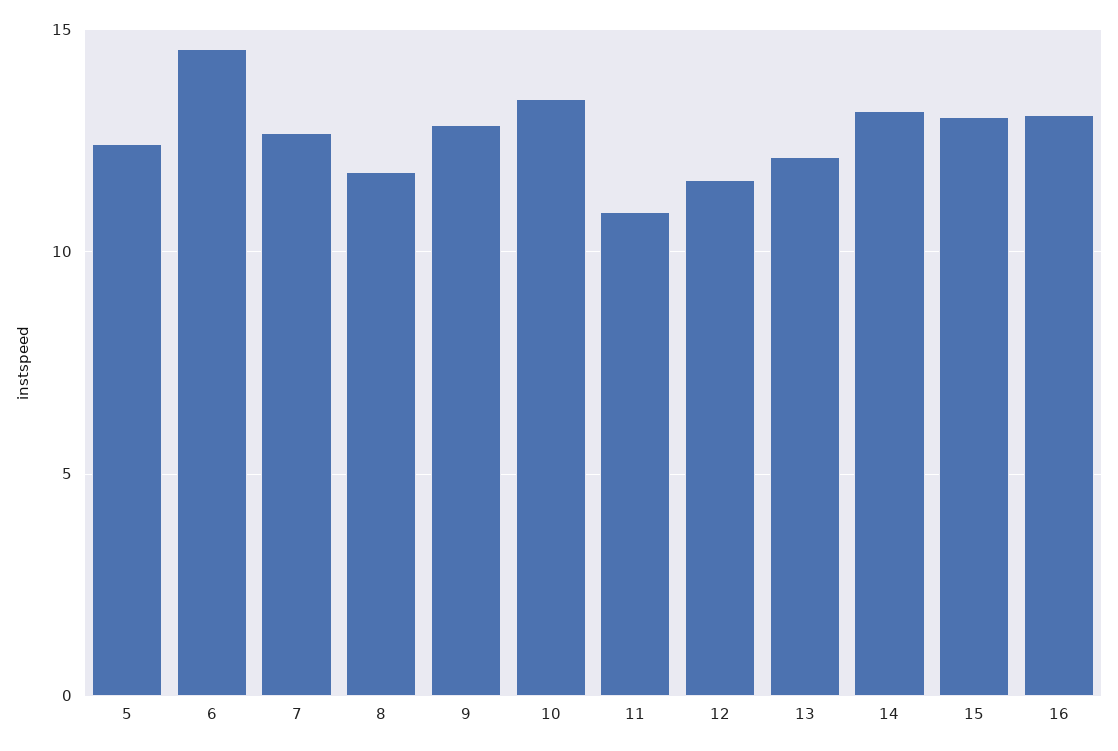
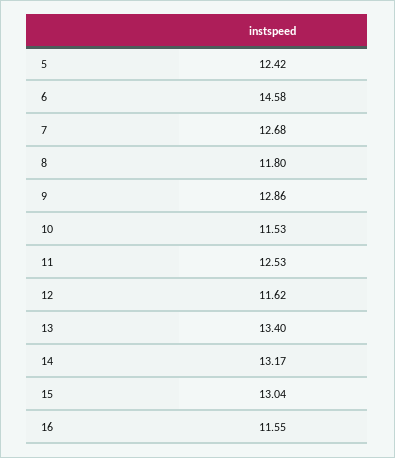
10: 13.5 -> 11.53
11: 11 -> 12.53
13: 12 -> 13.4
16: 13 -> 11.55

